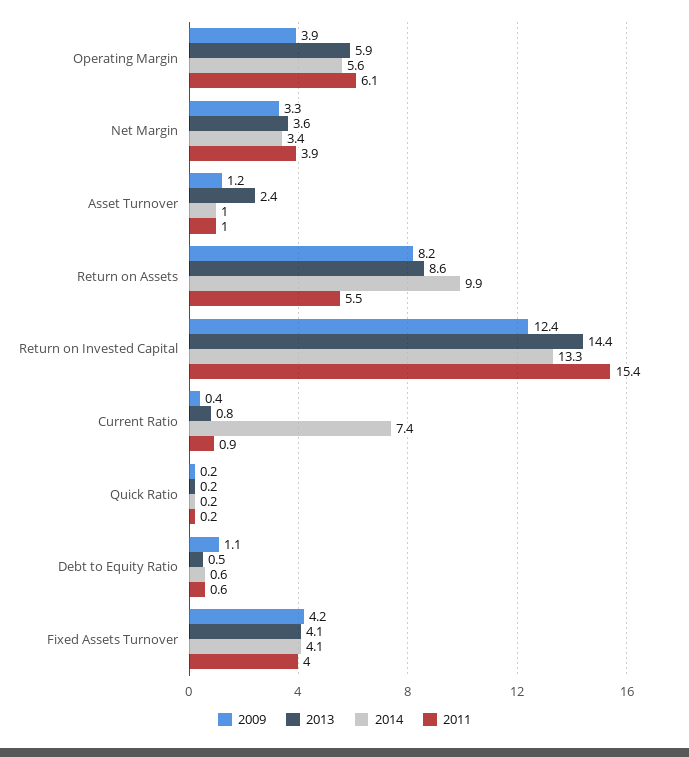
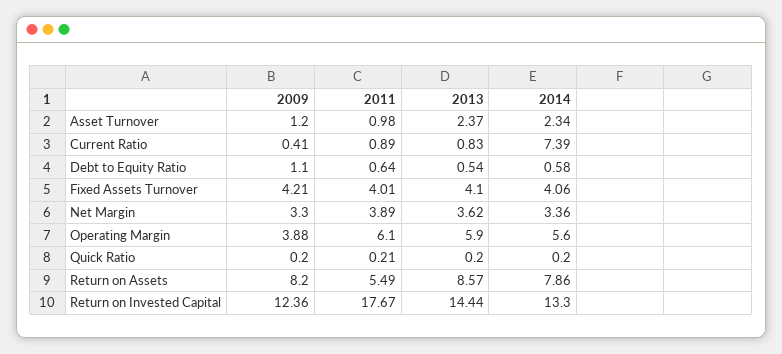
2014, Asset Turnover: 1 -> 2.34
2014, Return on Assets: 9.9 -> 7.86
2011, Return on Invested Capital: 15.4 -> 17.67

